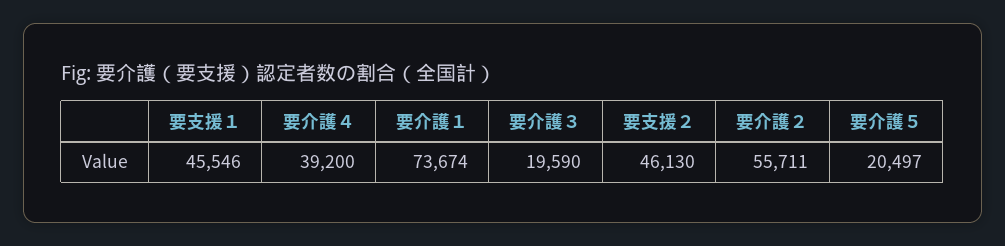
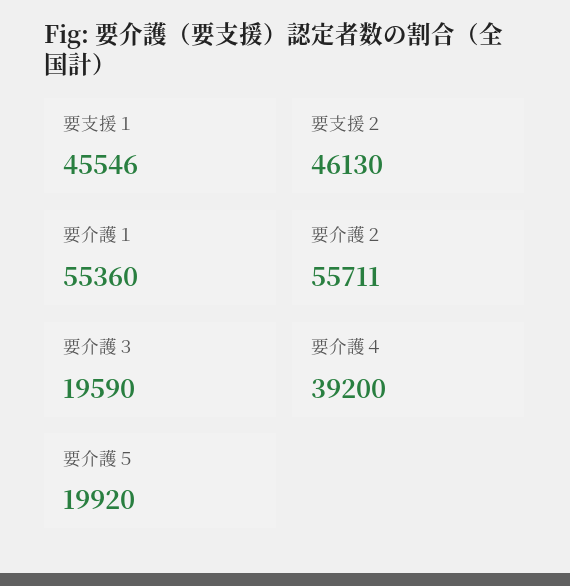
要介護１: 73674 -> 55360
要介護５: 20497 -> 19920

